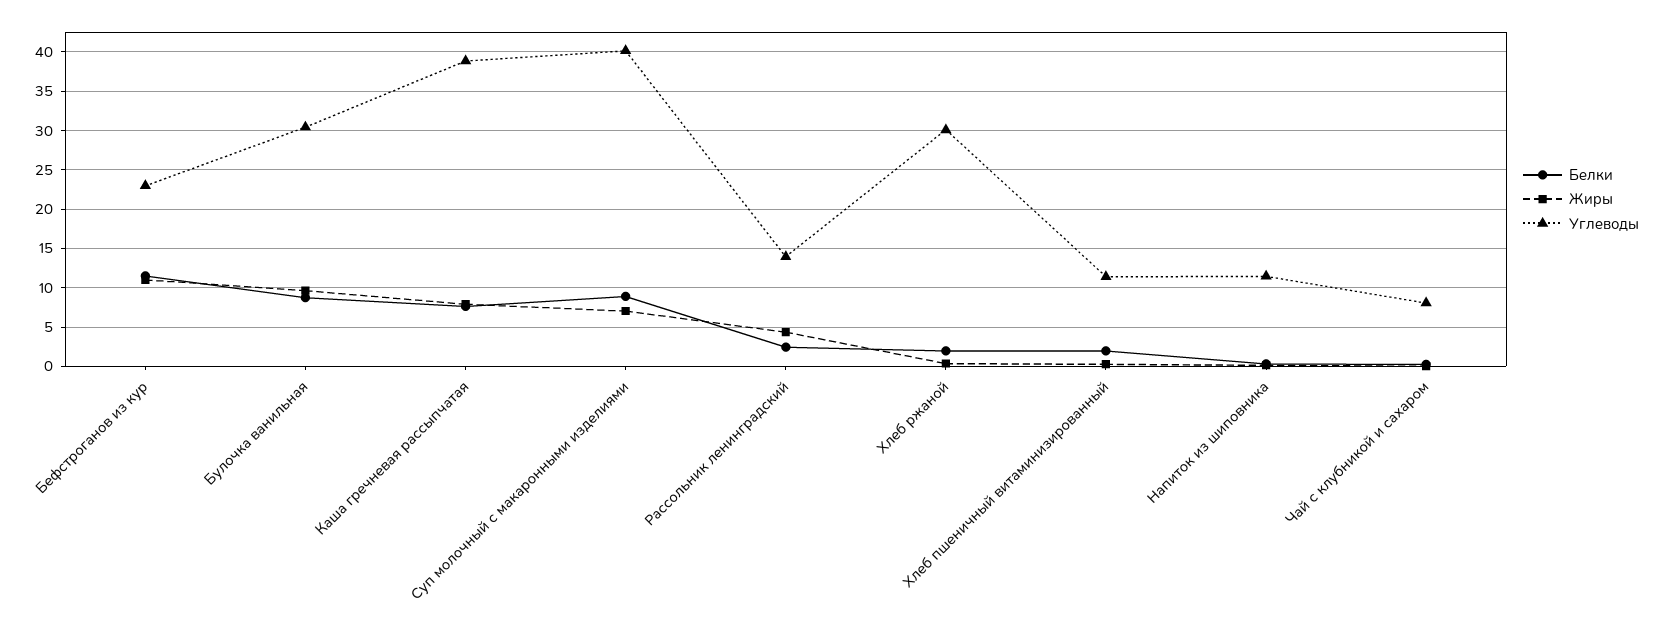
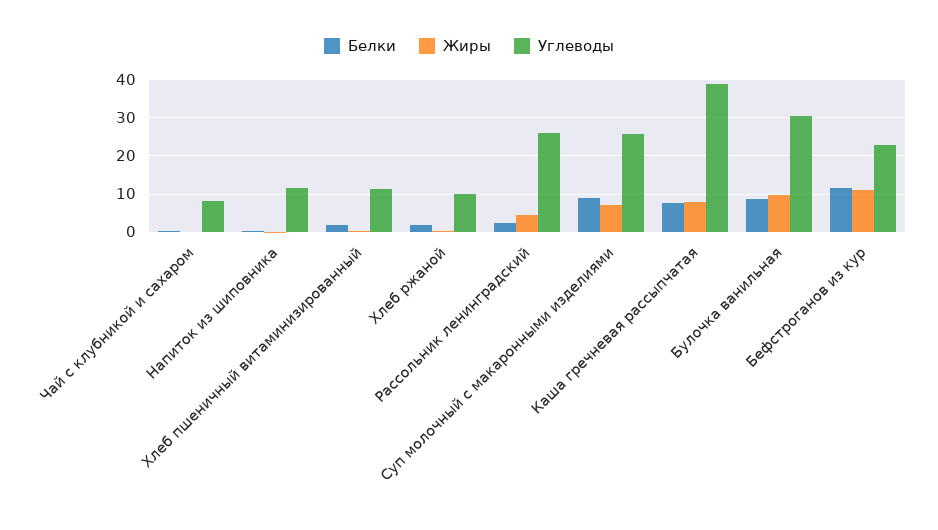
Углеводы, Суп молочный с макаронными изделиями: 40 -> 26
Углеводы, Рассольник ленинградский: 14 -> 26
Углеводы, Хлеб ржаной: 30 -> 10

